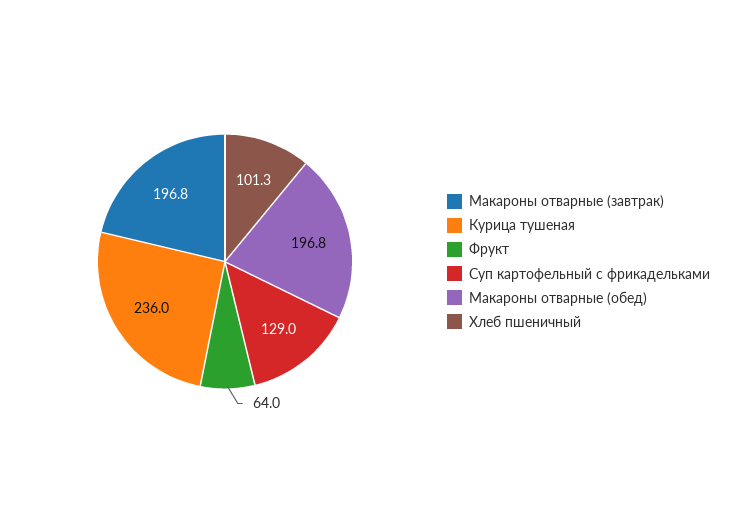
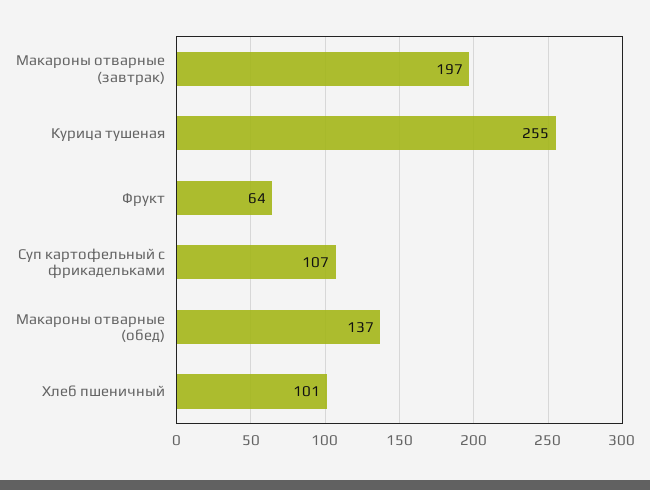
Курица тушеная: 236 -> 255
Суп картофельный с фрикадельками: 129 -> 107
Макароны отварные (обед): 196.8 -> 137

